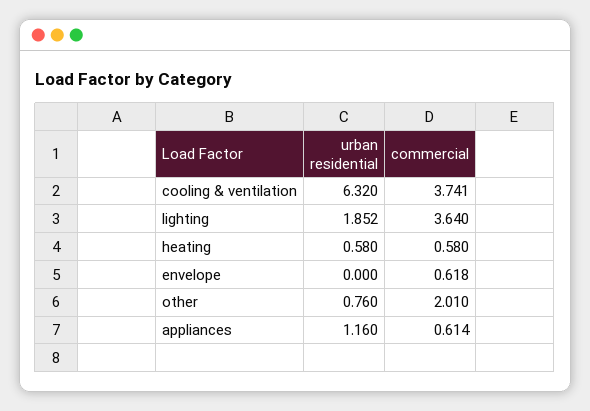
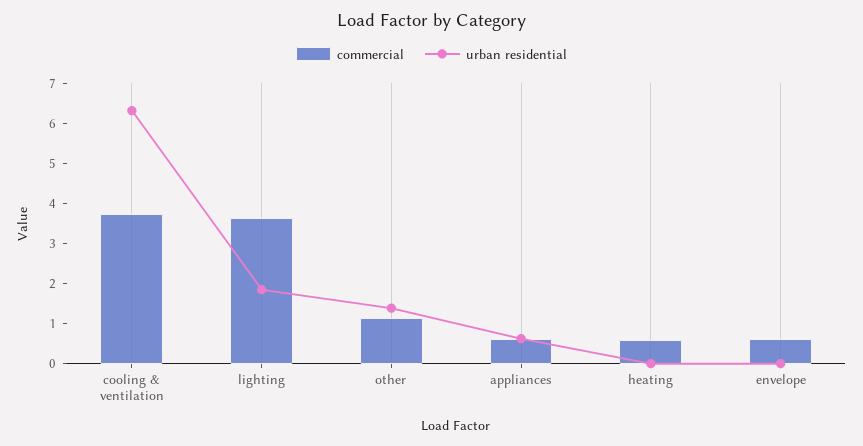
urban residential, heating: 0.58 -> 0
urban residential, other: 0.76 -> 1.4
commercial, other: 2.01 -> 1.2
urban residential, appliances: 1.16 -> 0.6

